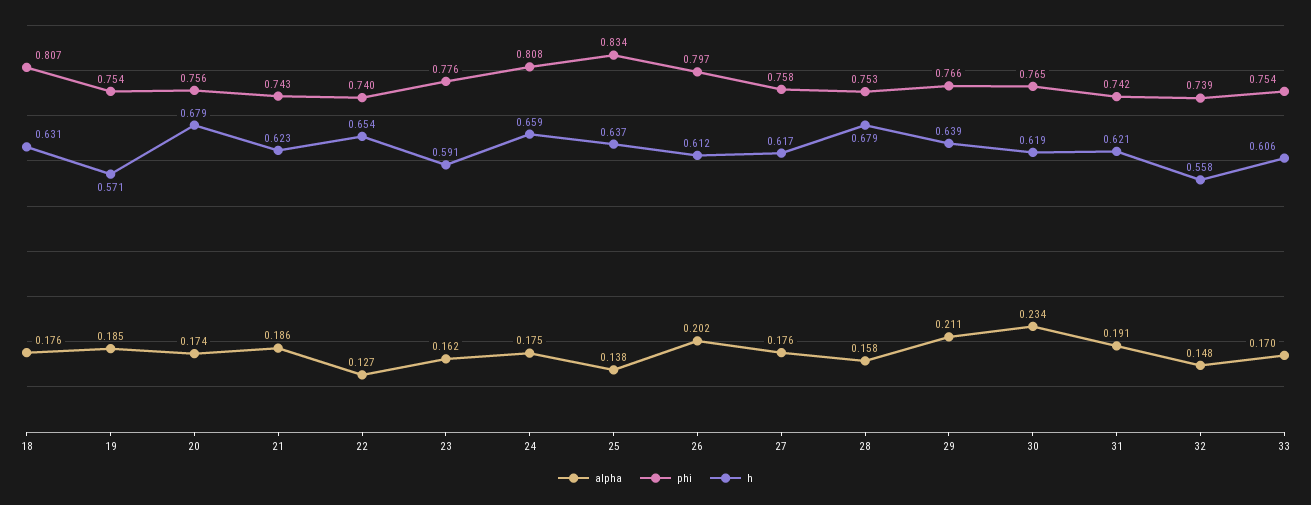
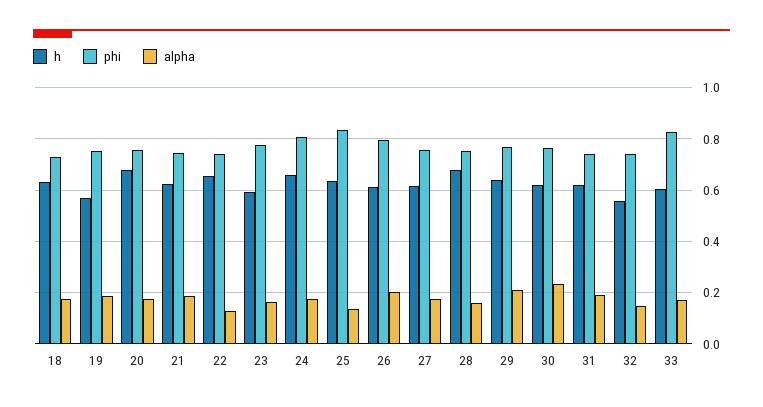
phi, 18: 0.807 -> 0.725
phi, 33: 0.754 -> 0.825

